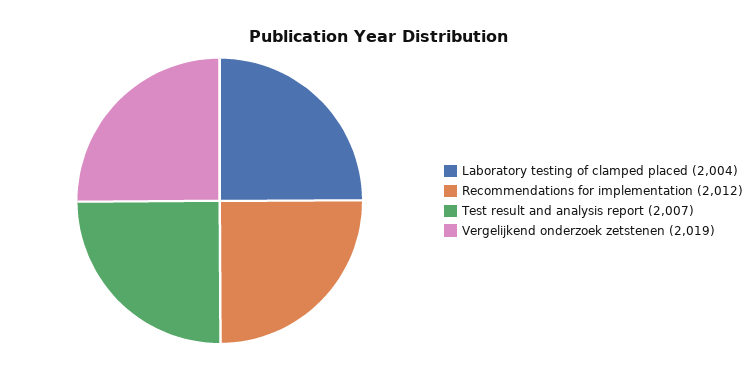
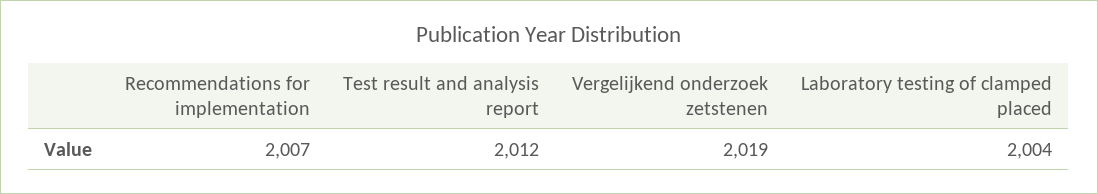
Recommendations for implementation: 2012 -> 2007
Test result and analysis report: 2007 -> 2012

